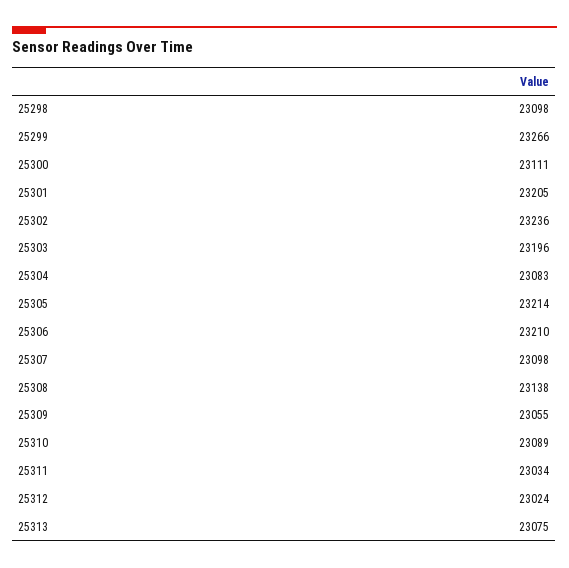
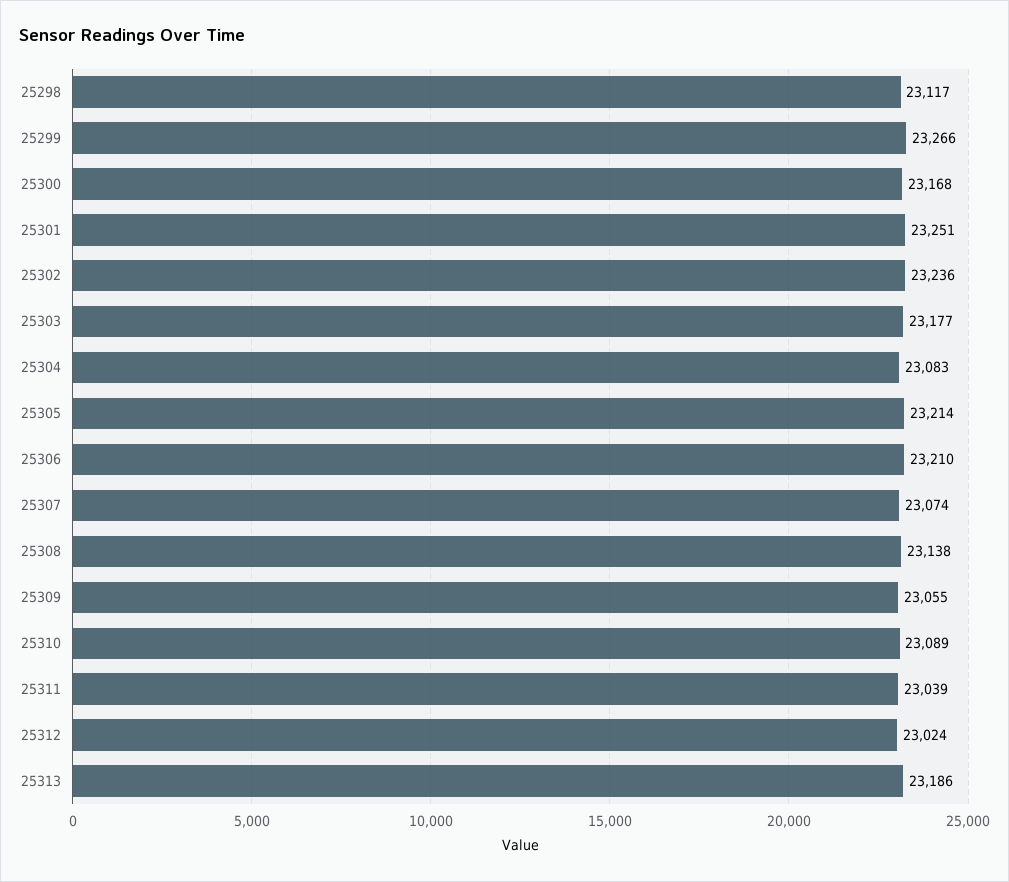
25298: 23098 -> 23117
25300: 23111 -> 23168
25301: 23205 -> 23251
25303: 23196 -> 23177
25307: 23098 -> 23074
25311: 23034 -> 23039
25313: 23075 -> 23186

